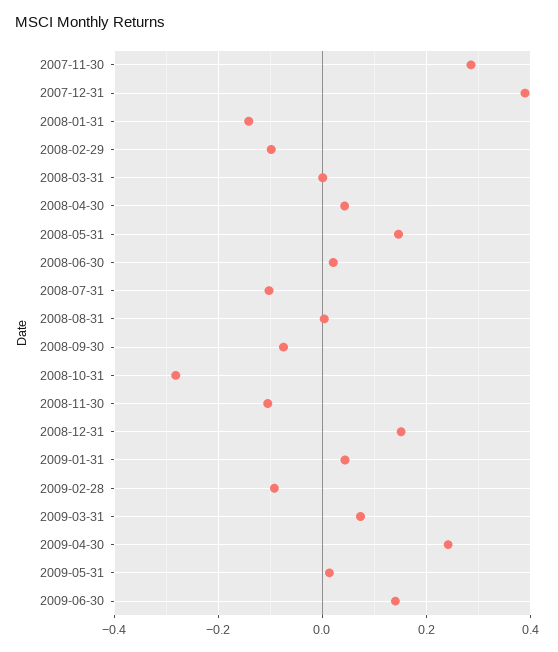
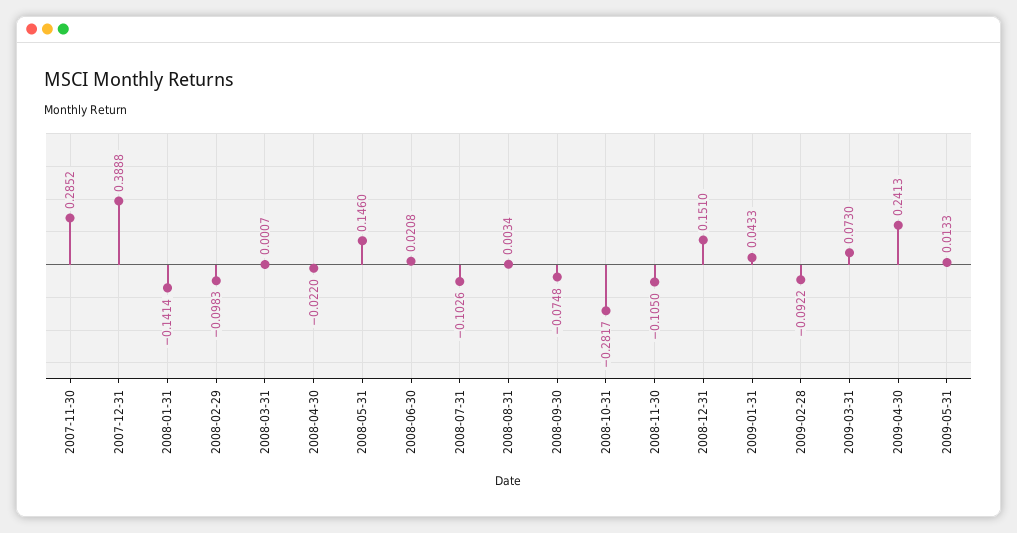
2008-04-30: 0.04 -> -0.022
2009-06-30: 0.14 -> none

